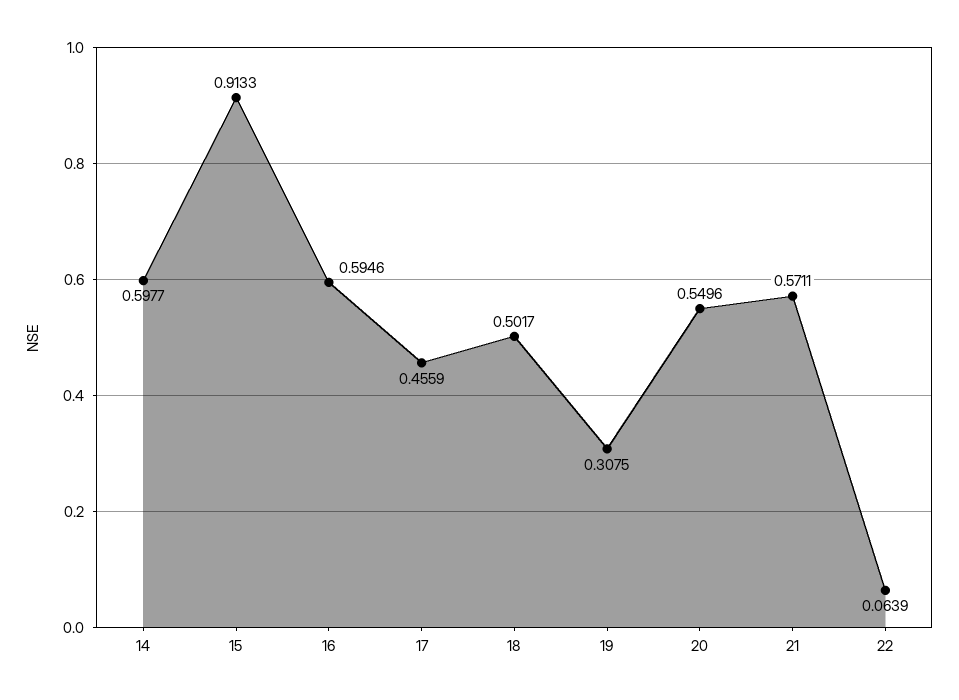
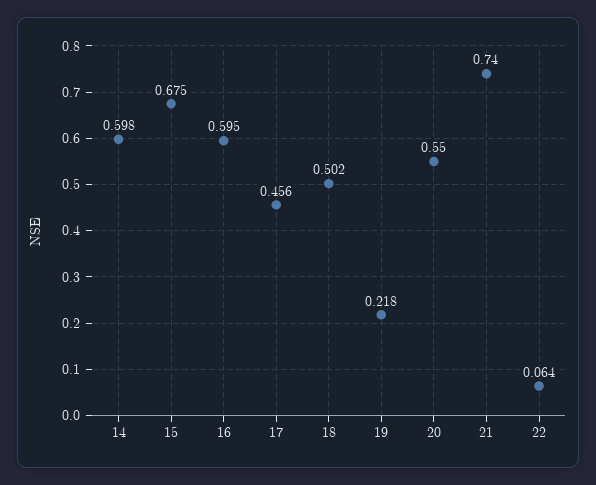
15: 0.9133 -> 0.675
19: 0.3075 -> 0.218
21: 0.5711 -> 0.74

